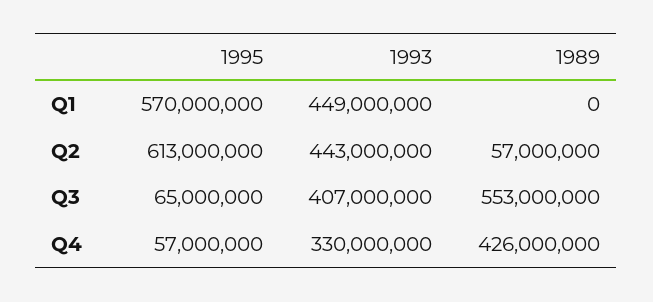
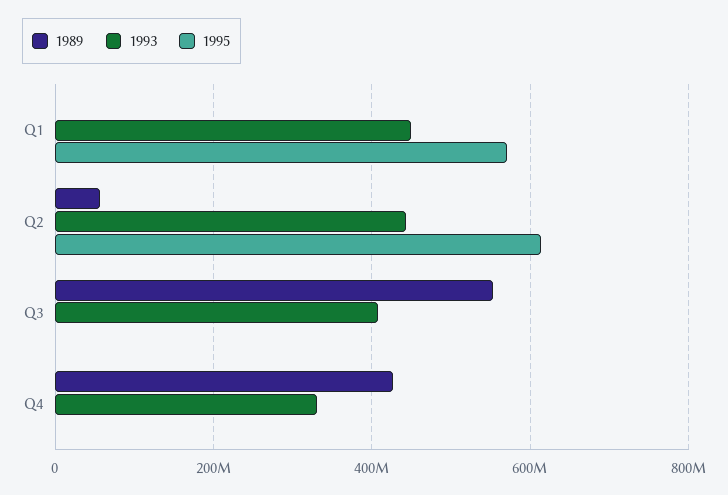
1995, Q3: 65000000 -> 0
1995, Q4: 57000000 -> 0

